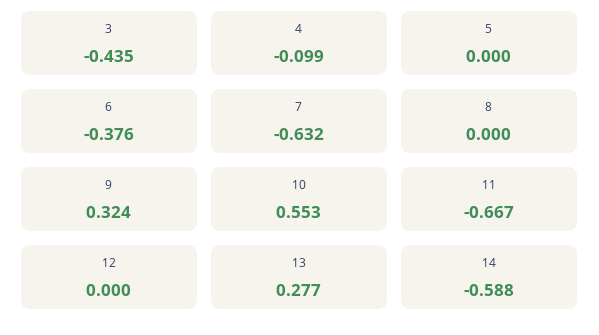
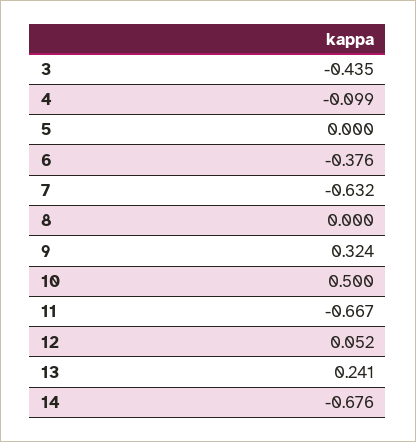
10: 0.553 -> 0.5
12: 0 -> 0.052
13: 0.277 -> 0.241
14: -0.588 -> -0.676

